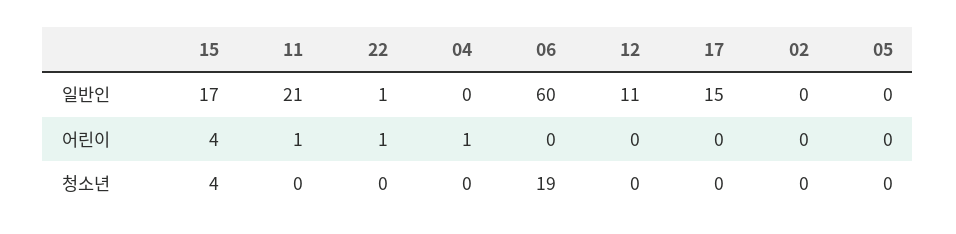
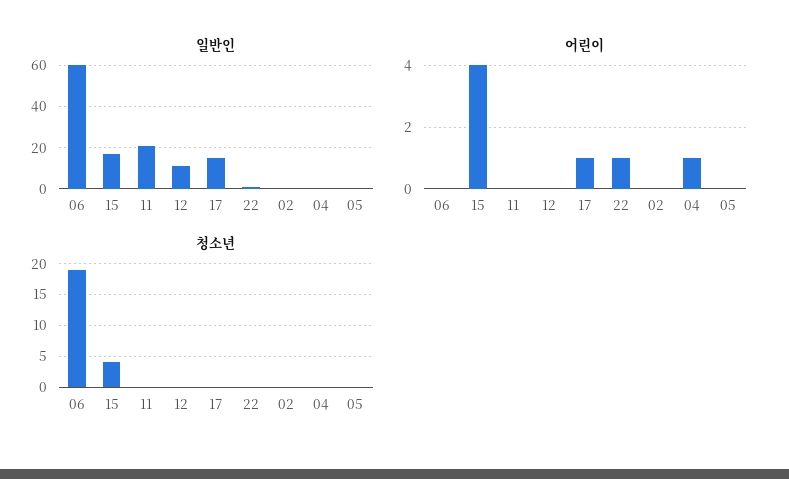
어린이, 11: 1 -> 0
어린이, 17: 0 -> 1

